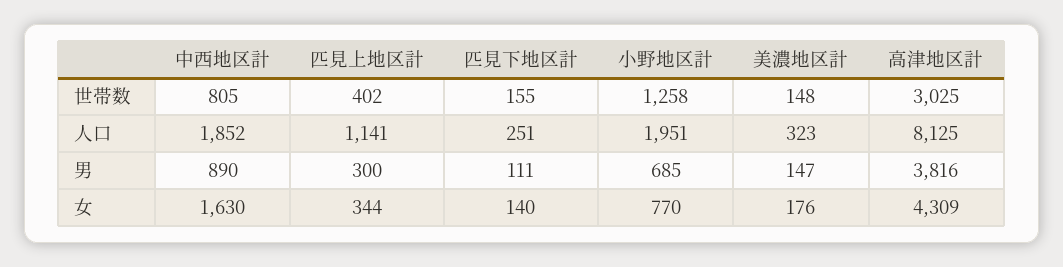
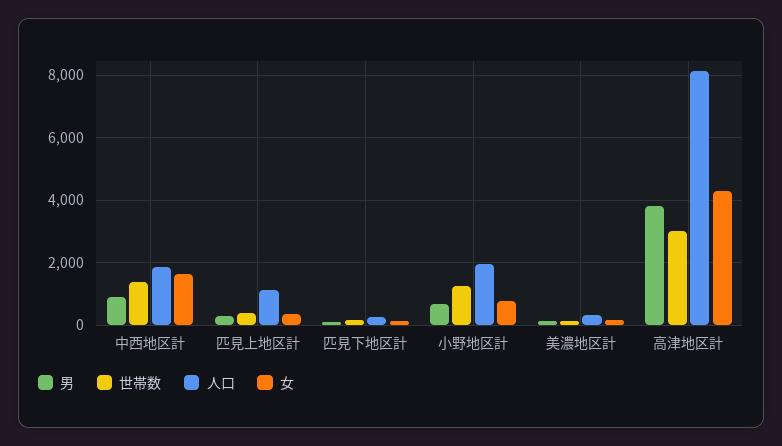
世帯数, 中西地区計: 805 -> 1400

